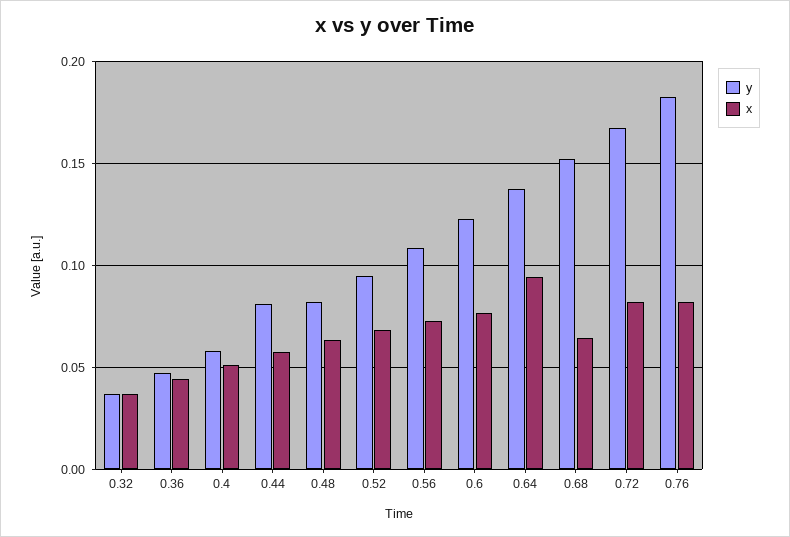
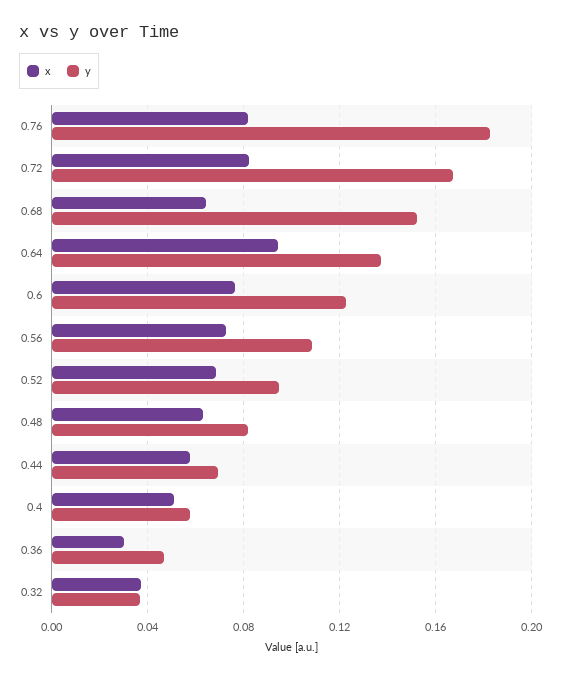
x, 0.36: 0.045 -> 0.03
y, 0.44: 0.08 -> 0.07

